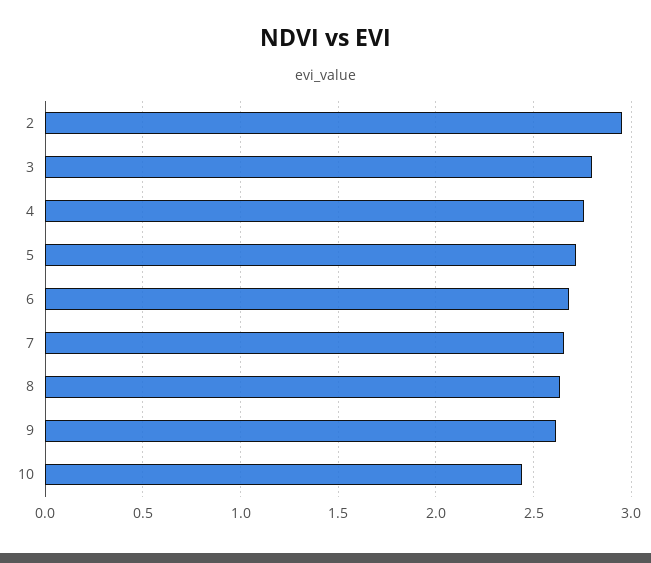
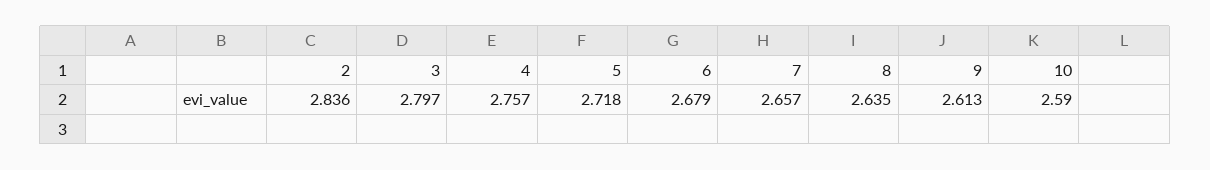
2: 2.95 -> 2.836
10: 2.45 -> 2.59

